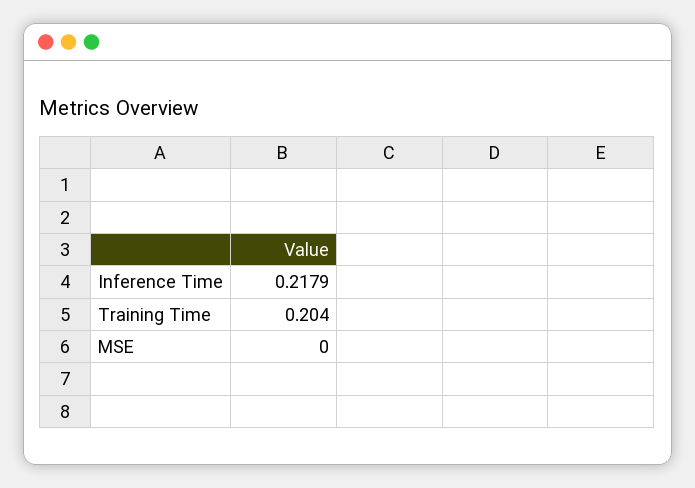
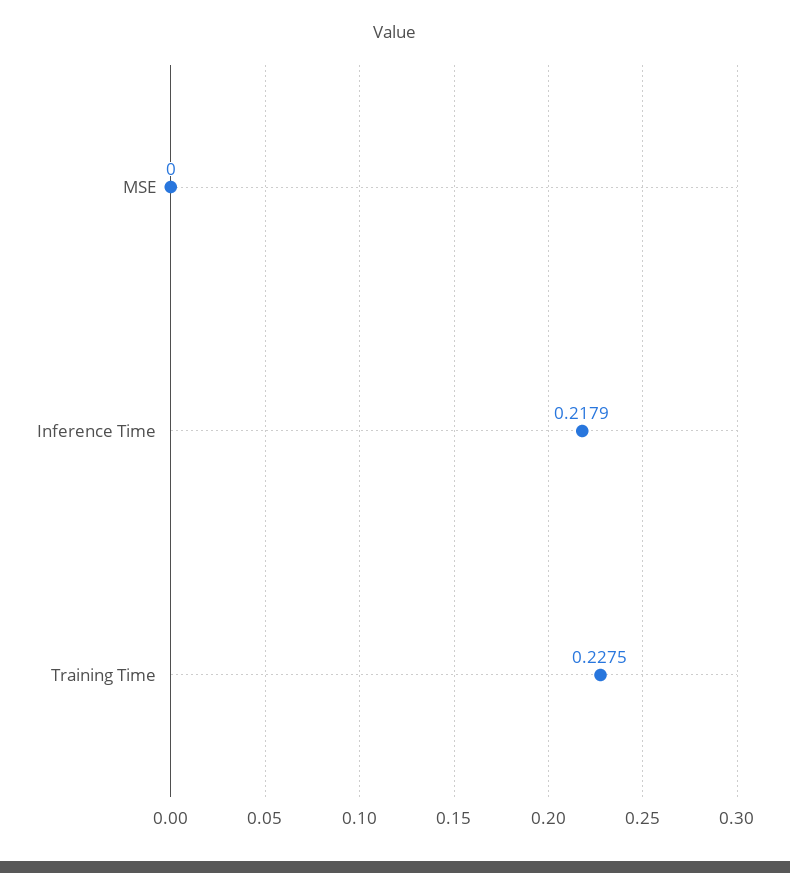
Training Time: 0.204 -> 0.2275

